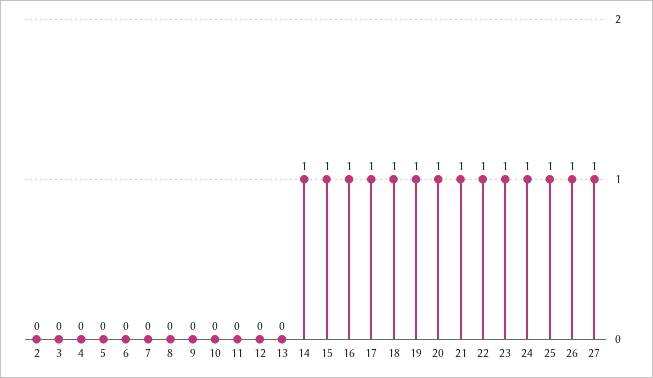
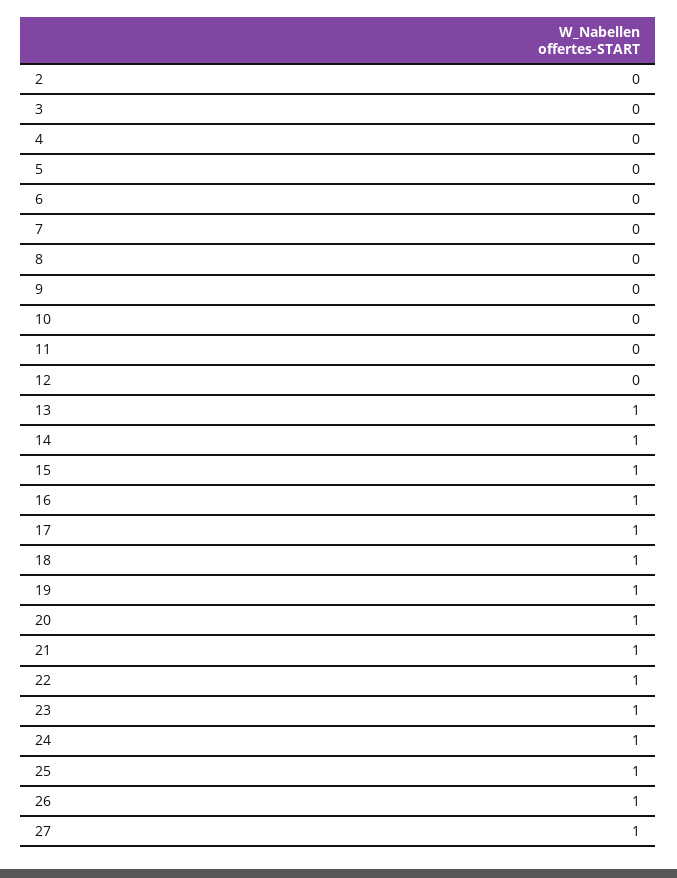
13: 0 -> 1

